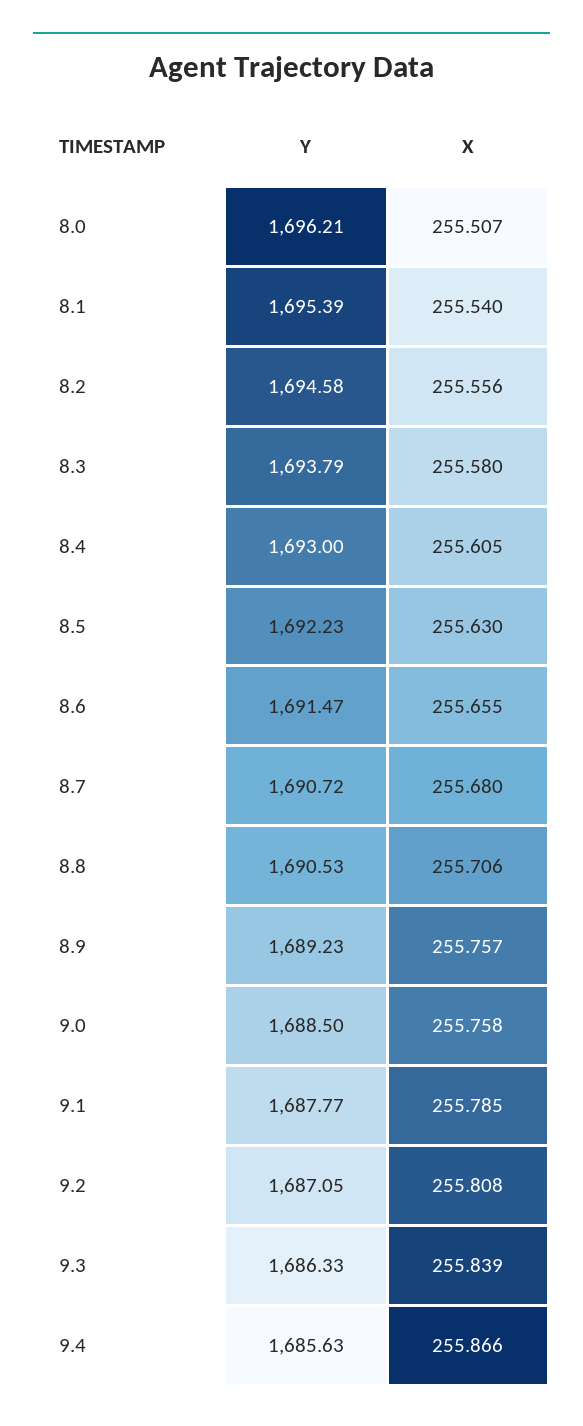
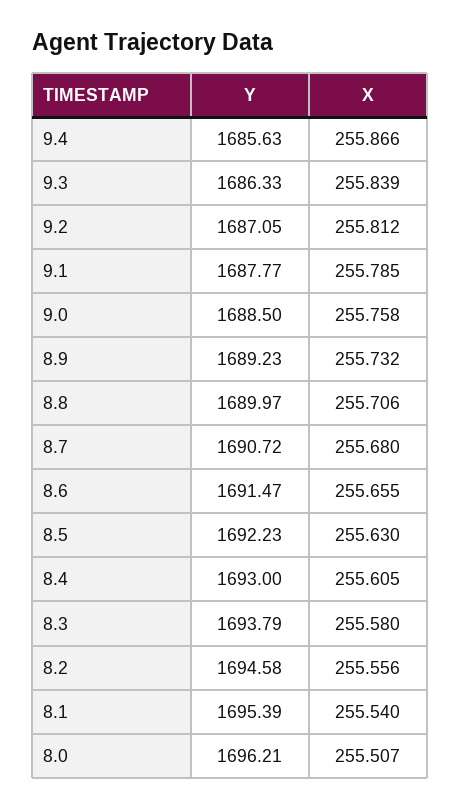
Y, 8.8: 1690.53 -> 1689.97
X, 8.9: 255.757 -> 255.732
X, 9.2: 255.808 -> 255.812

